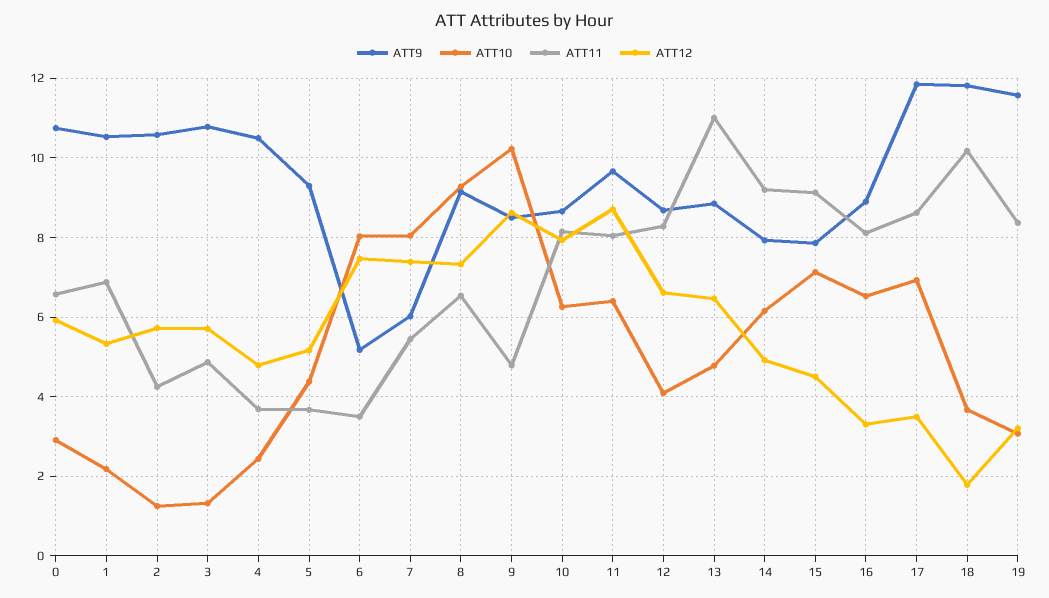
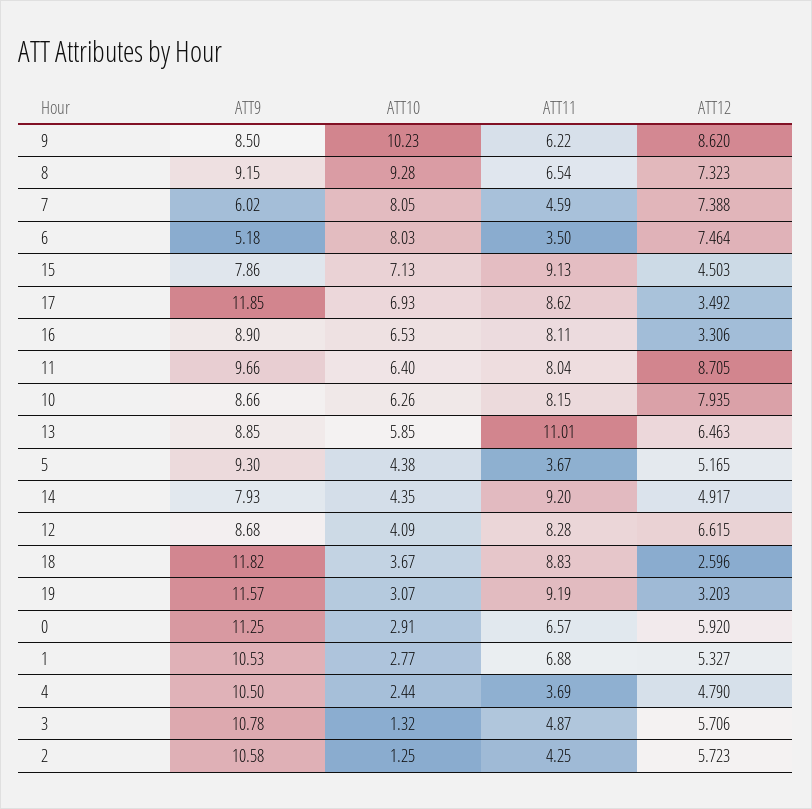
ATT9, 0: 10.8 -> 11.25
ATT10, 1: 2.2 -> 2.77
ATT11, 7: 5.4 -> 4.59
ATT11, 9: 4.8 -> 6.22
ATT10, 13: 4.8 -> 5.85
ATT10, 14: 6.2 -> 4.35
ATT11, 18: 10.2 -> 8.83
ATT12, 18: 1.8 -> 2.596
ATT11, 19: 8.4 -> 9.19

